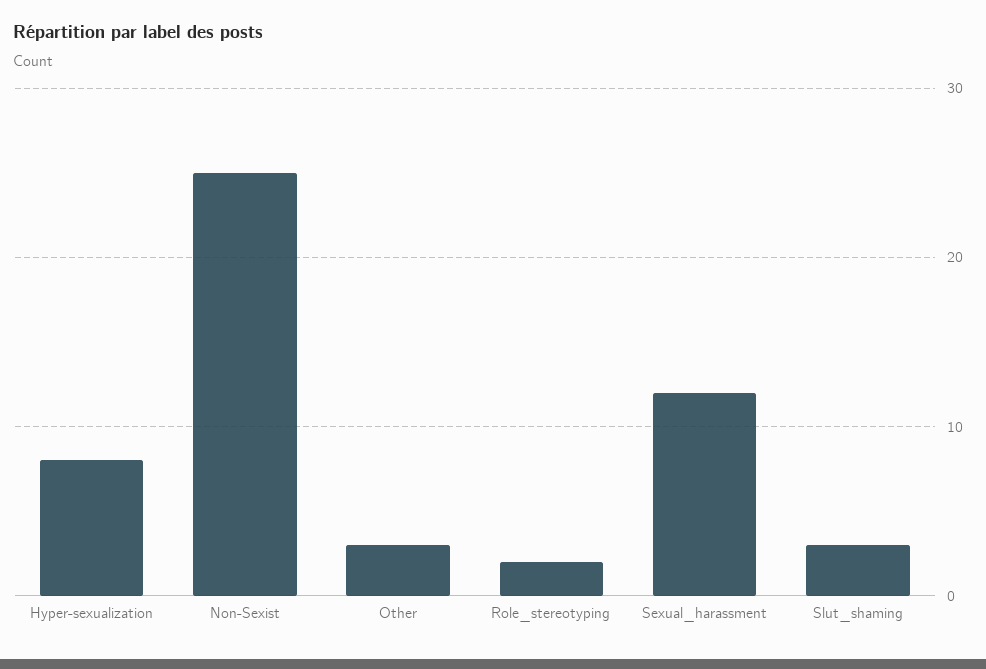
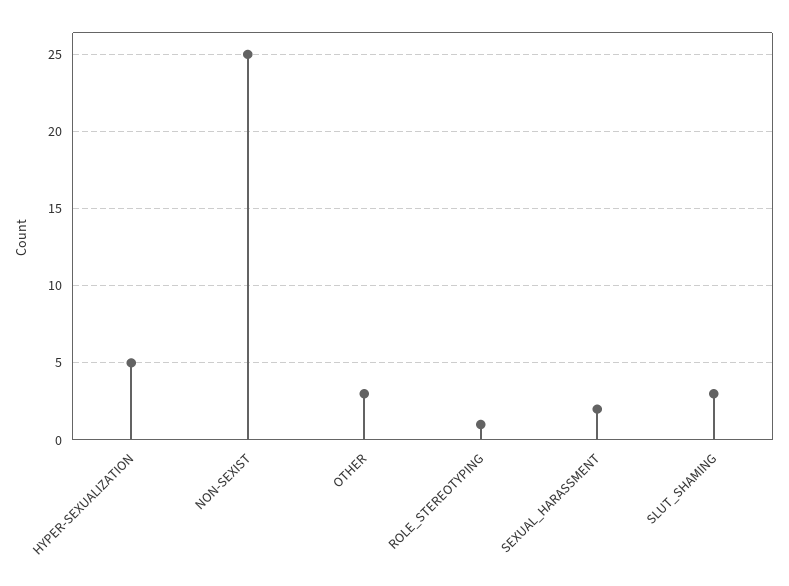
Hyper-sexualization: 8 -> 5
Role_stereotyping: 2 -> 1
Sexual_harassment: 12 -> 2

